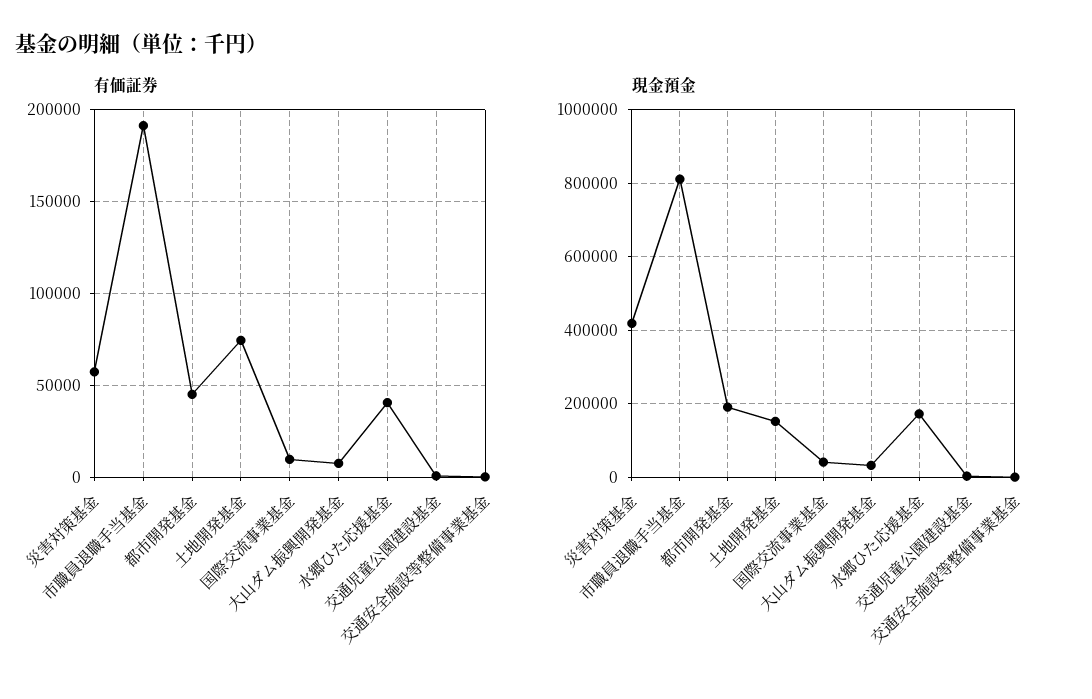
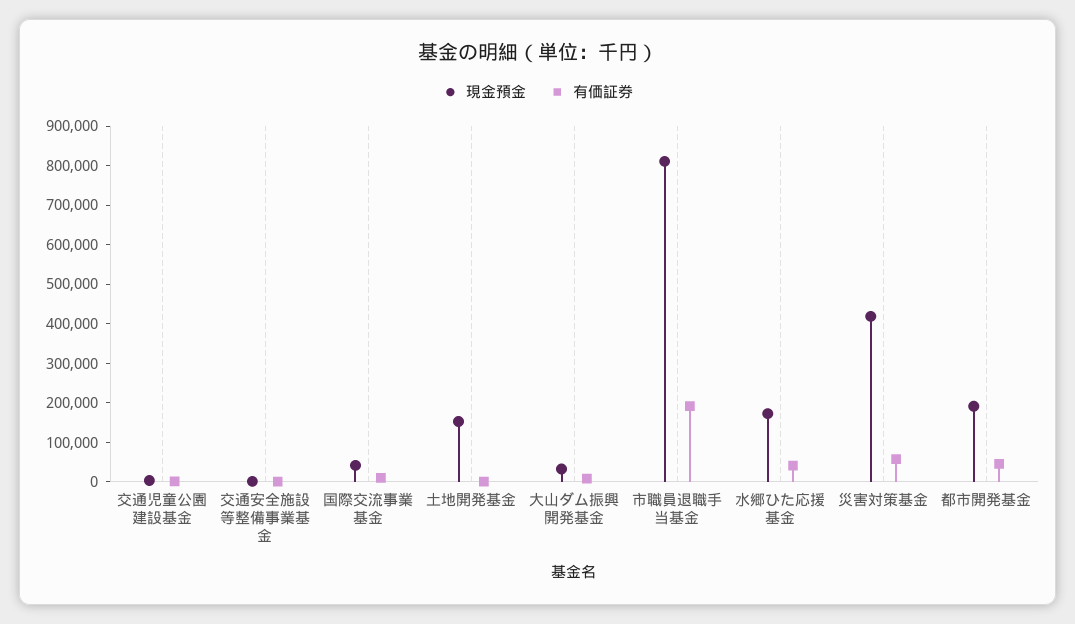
有価証券, 土地開発基金: 75000 -> 0

